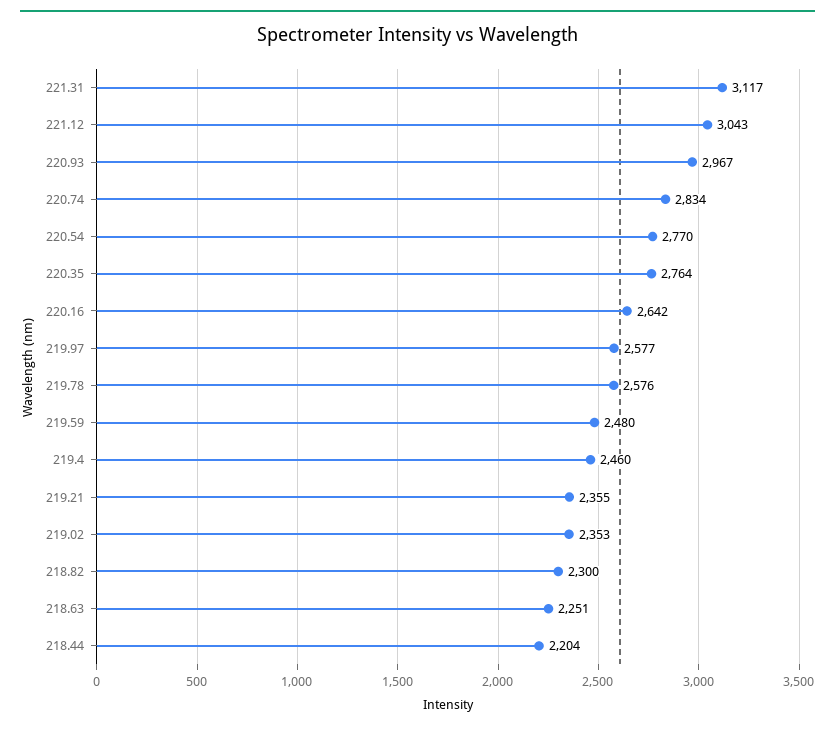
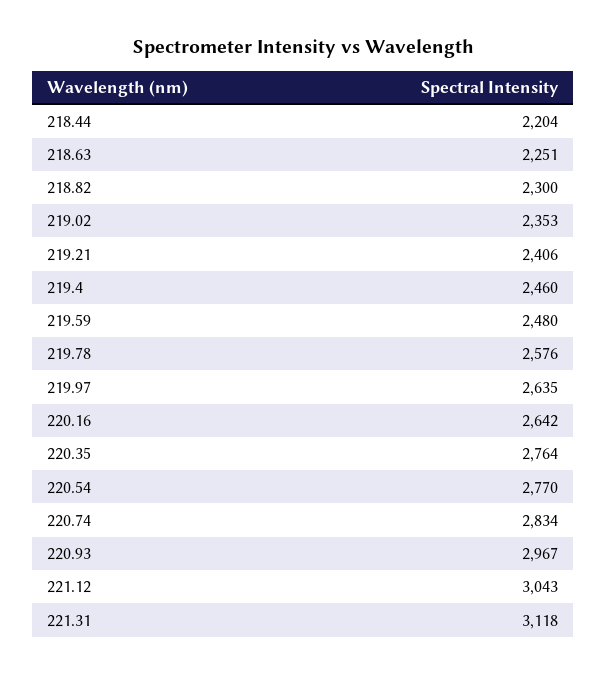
221.31: 3117 -> 3118
219.97: 2577 -> 2635
219.21: 2355 -> 2406

